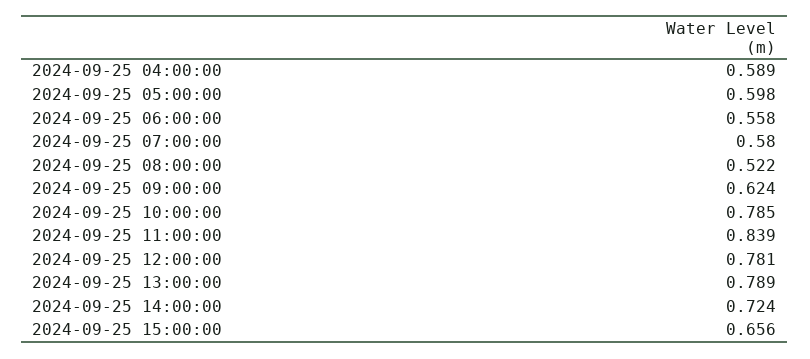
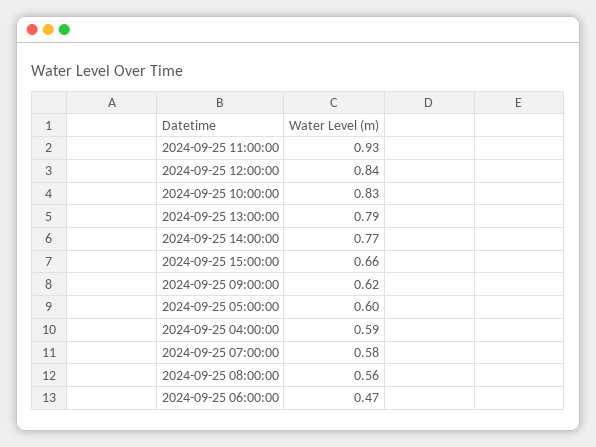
2024-09-25 06:00:00: 0.558 -> 0.47
2024-09-25 08:00:00: 0.522 -> 0.56
2024-09-25 10:00:00: 0.785 -> 0.83
2024-09-25 11:00:00: 0.839 -> 0.93
2024-09-25 12:00:00: 0.781 -> 0.84
2024-09-25 14:00:00: 0.724 -> 0.77

